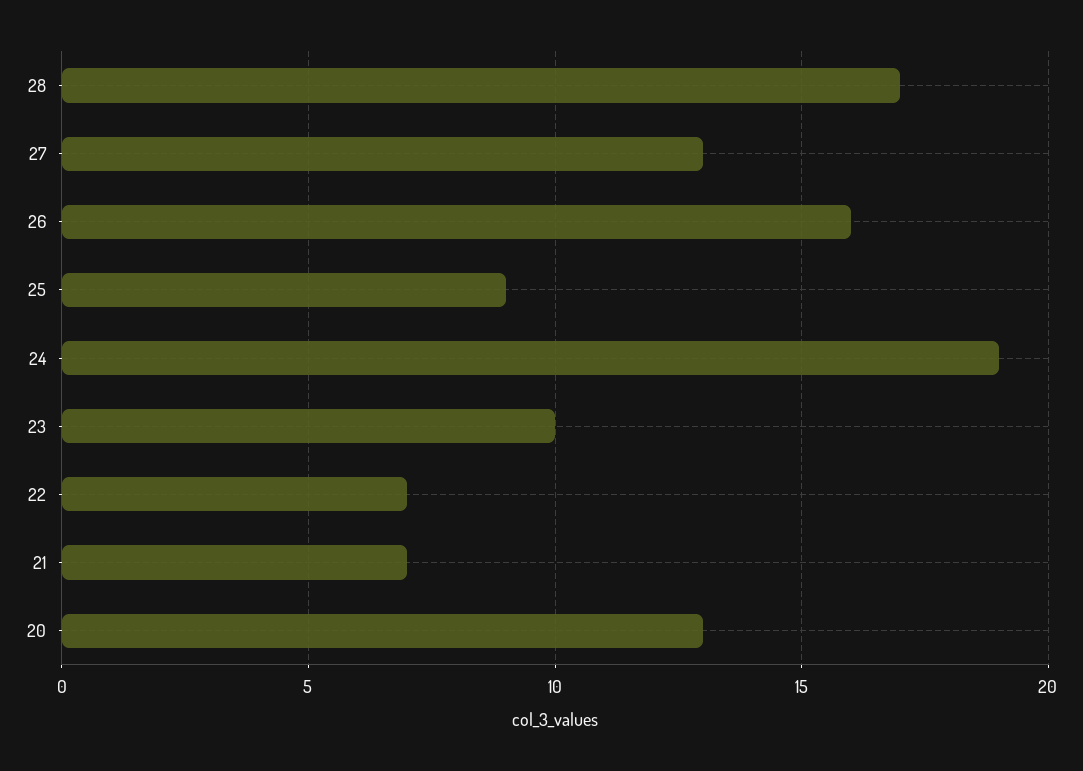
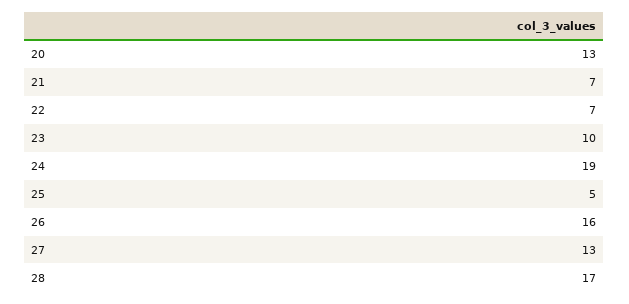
25: 9 -> 5

